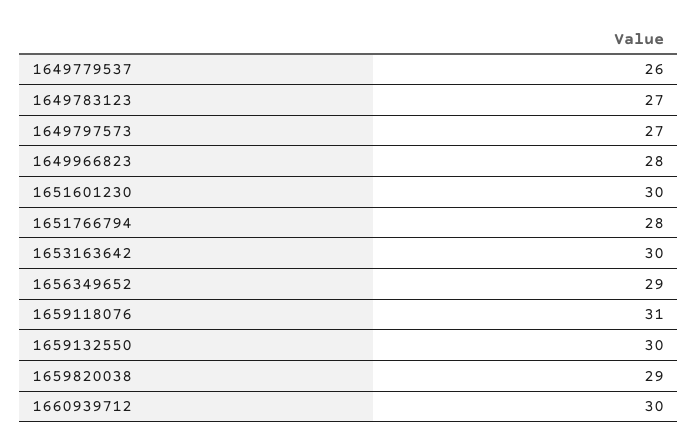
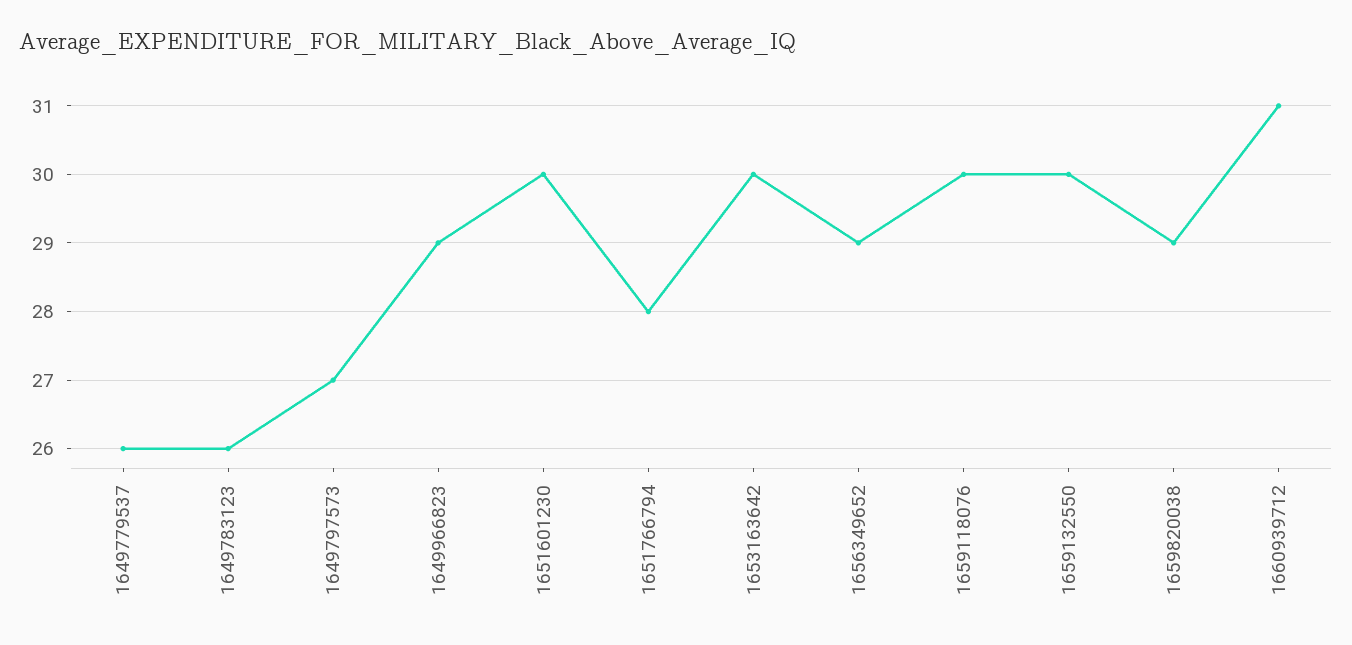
1649783123: 27 -> 26
1649966823: 28 -> 29
1659118076: 31 -> 30
1660939712: 30 -> 31

